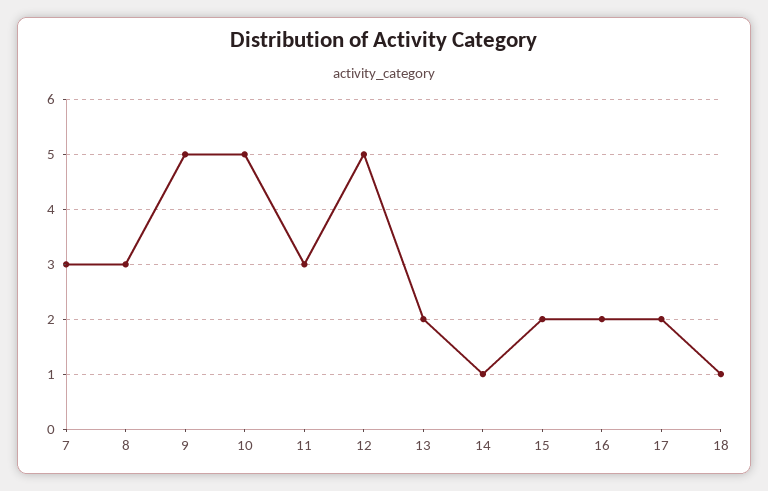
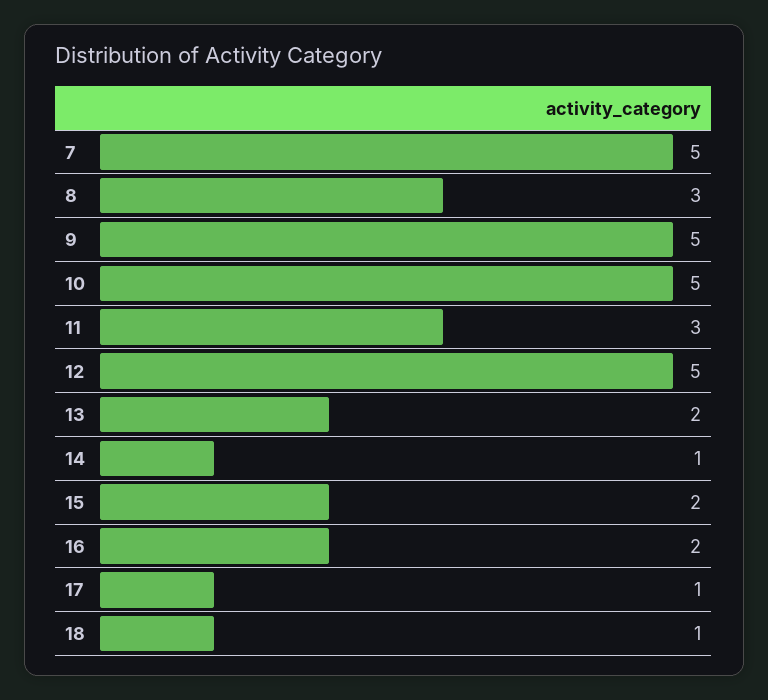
7: 3 -> 5
17: 2 -> 1

